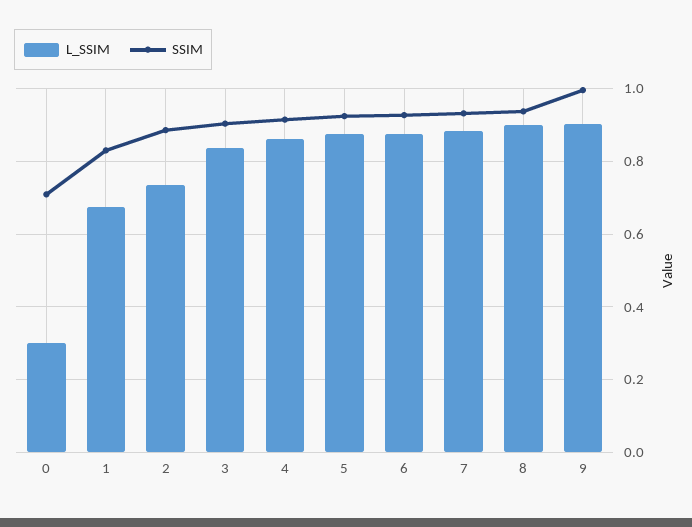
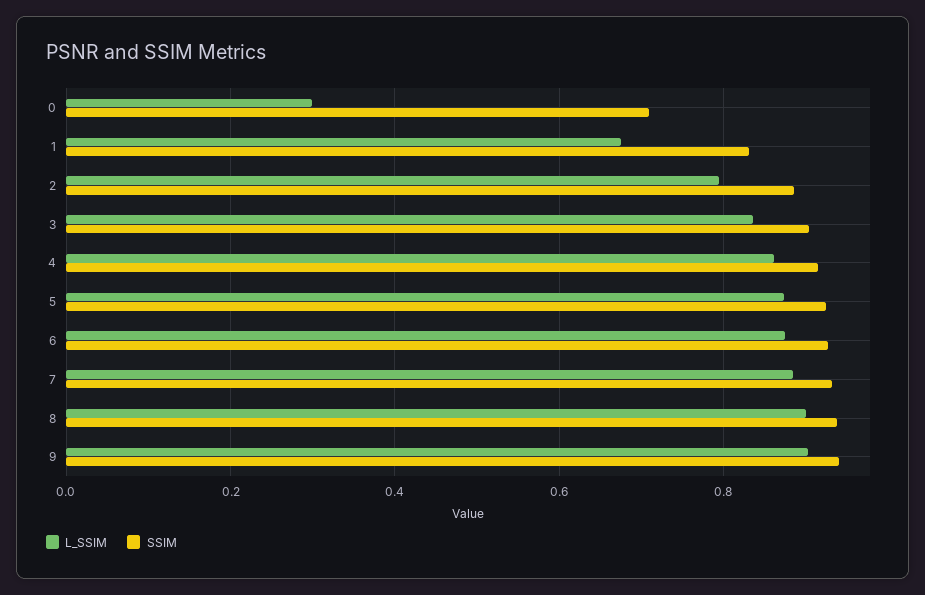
L_SSIM, 2: 0.74 -> 0.8
SSIM, 9: 1 -> 0.94

